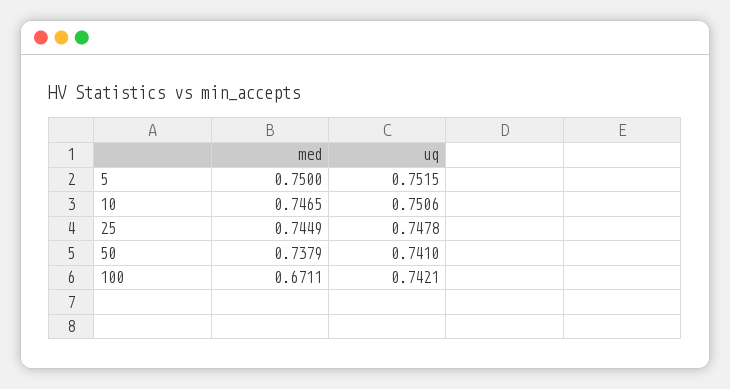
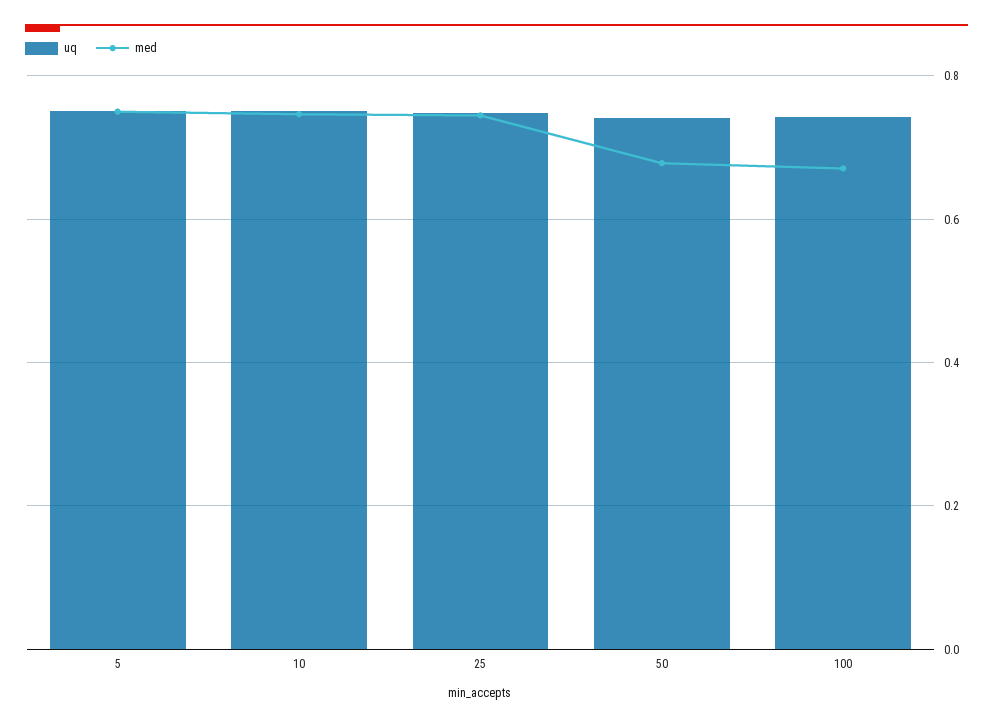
med, 50: 0.7379 -> 0.68

